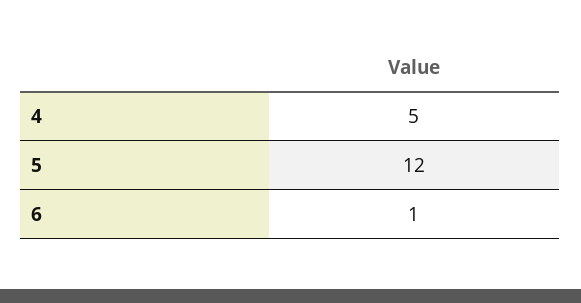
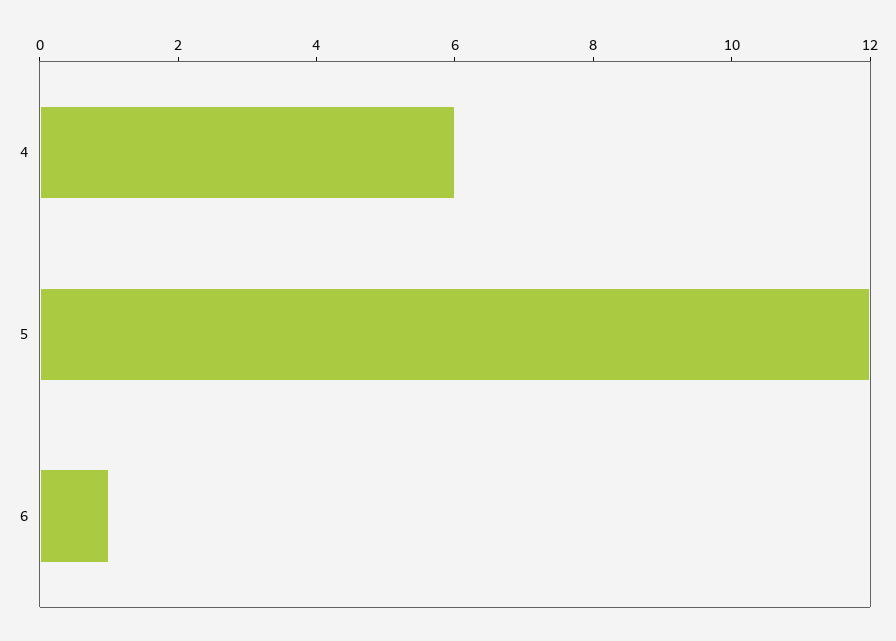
4: 5 -> 6

